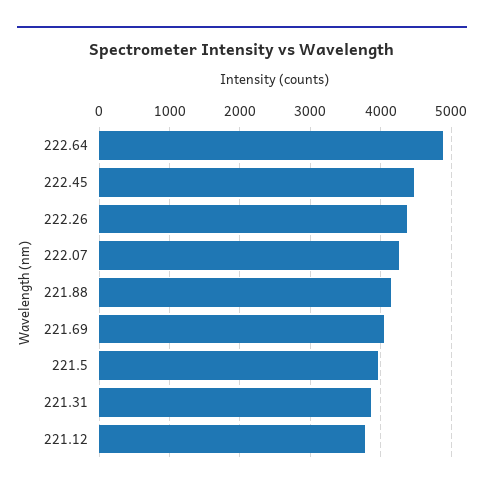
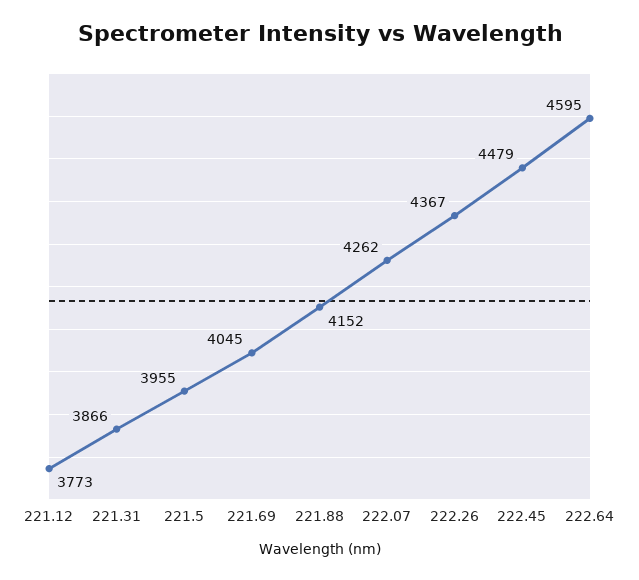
222.64: 4900 -> 4595

